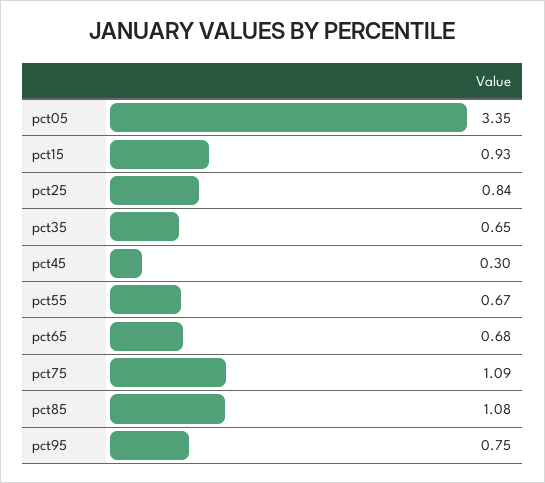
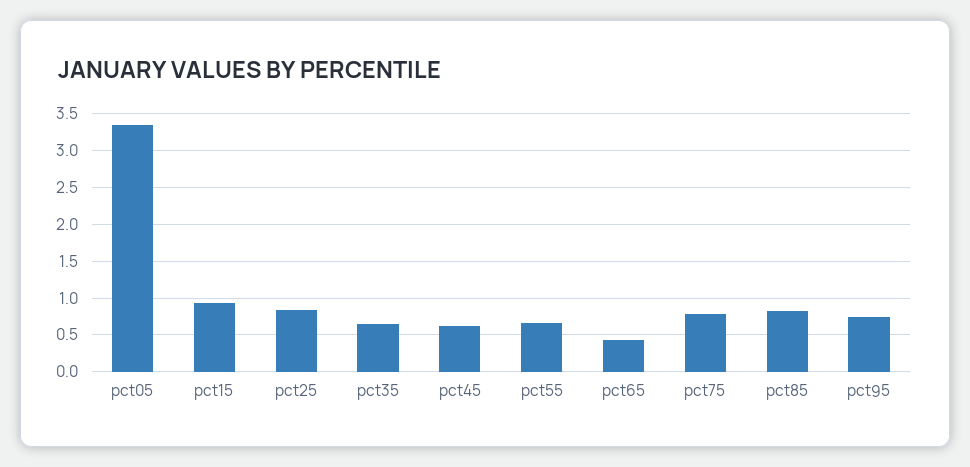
pct45: 0.3 -> 0.6
pct65: 0.68 -> 0.4
pct75: 1.09 -> 0.8
pct85: 1.08 -> 0.8

